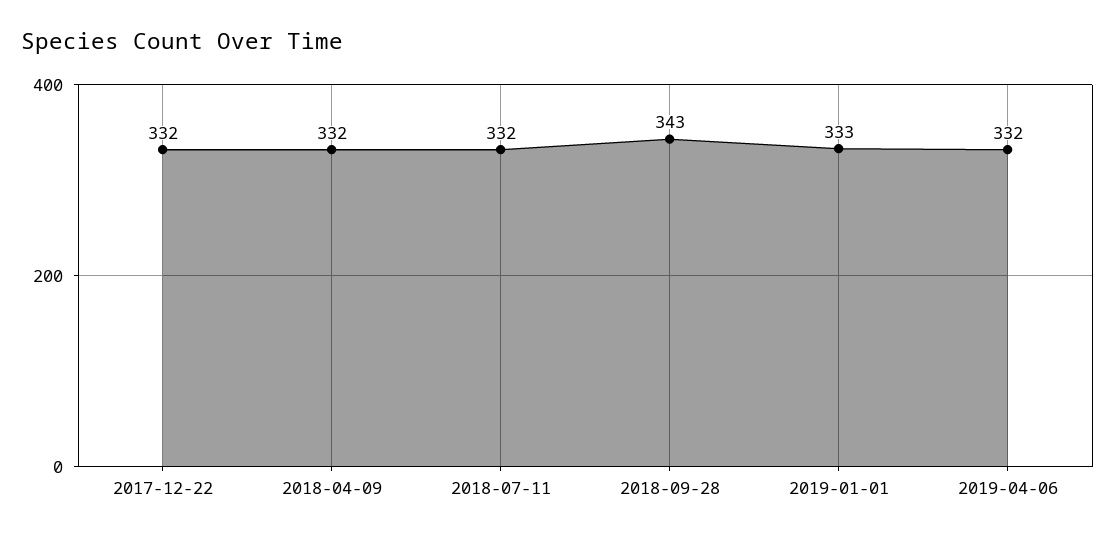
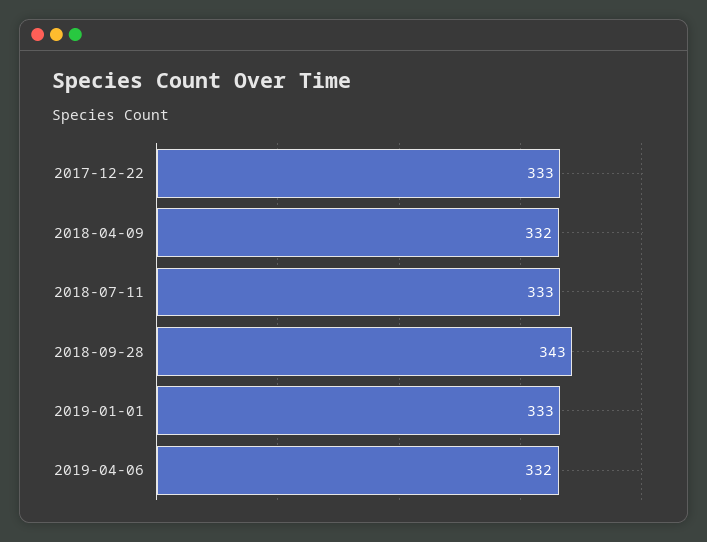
2017-12-22: 332 -> 333
2018-07-11: 332 -> 333

